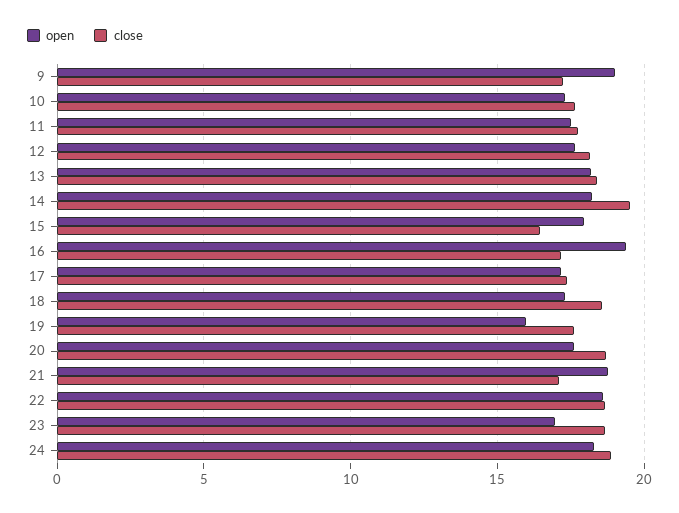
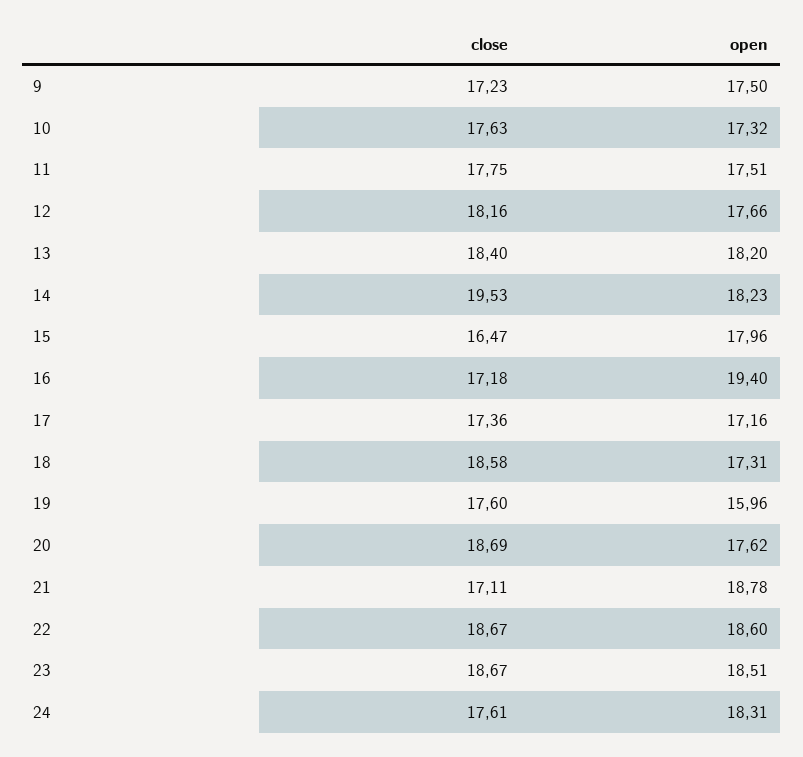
open, 9: 19 -> 17.5
open, 23: 17 -> 18.51
close, 24: 19 -> 17.61

